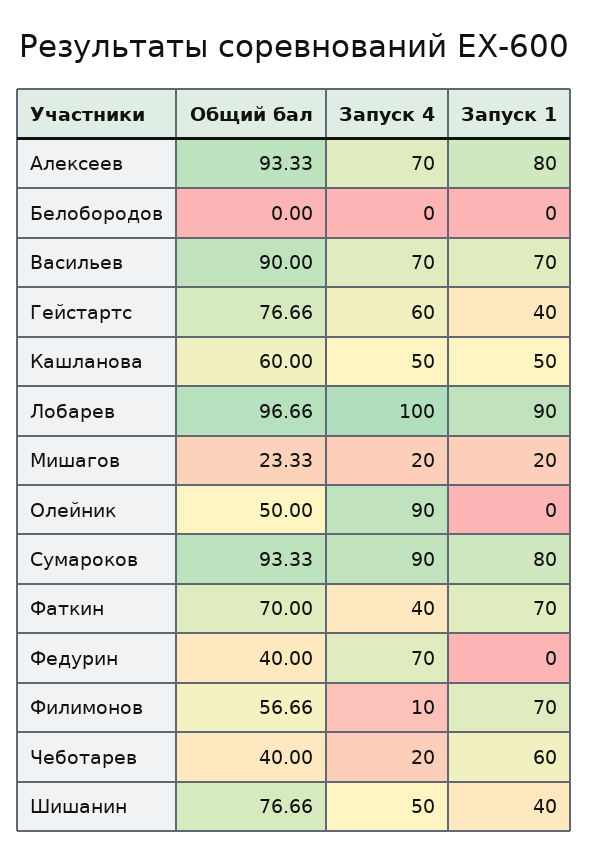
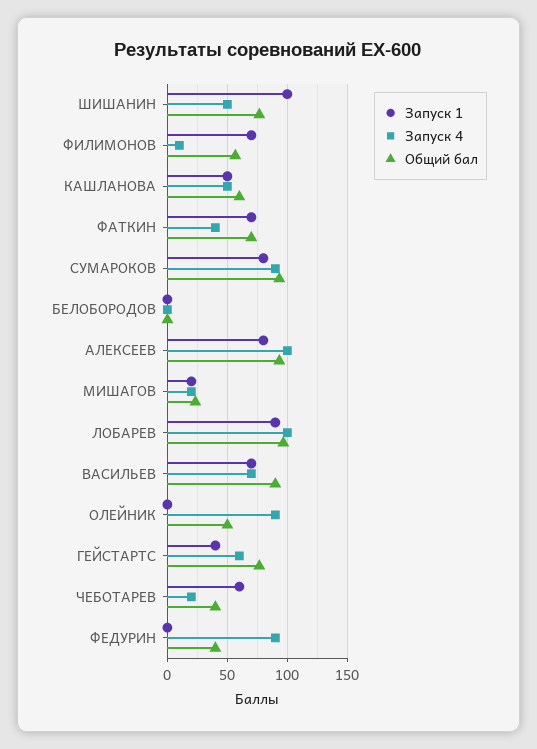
Запуск 4, Алексеев: 70 -> 100
Запуск 4, Федурин: 70 -> 90
Запуск 1, Шишанин: 40 -> 100

